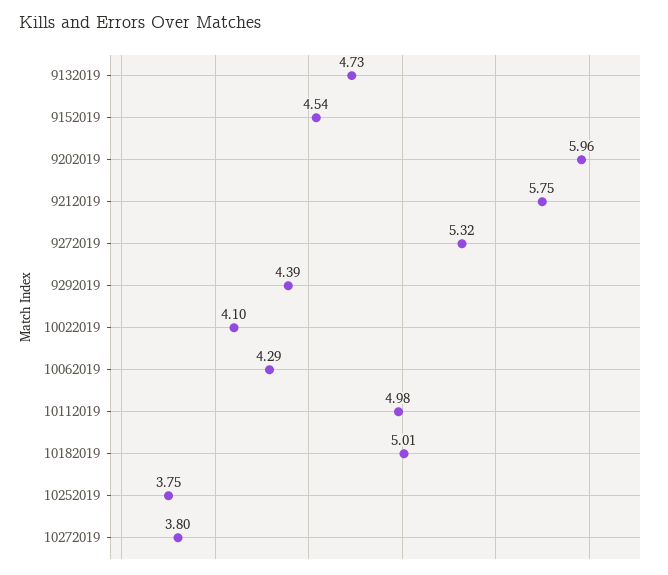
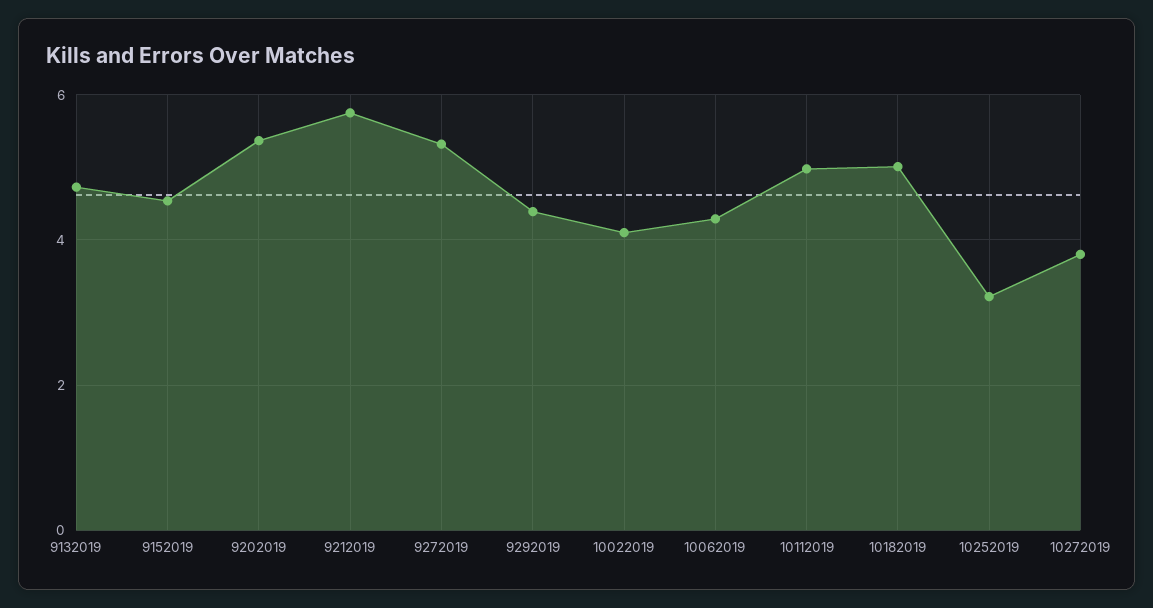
9202019: 5.96 -> 5.4
10252019: 3.75 -> 3.2

